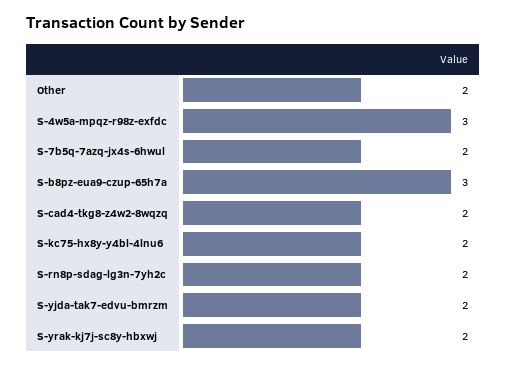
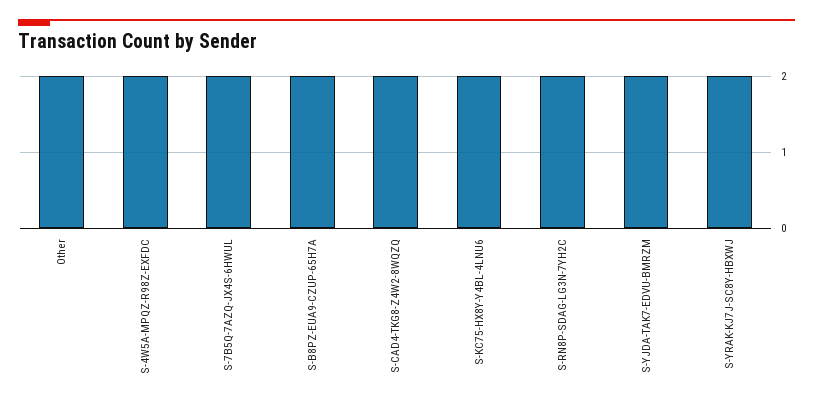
S-4w5a-mpqz-r98z-exfdc: 3 -> 2
S-b8pz-eua9-czup-65h7a: 3 -> 2

